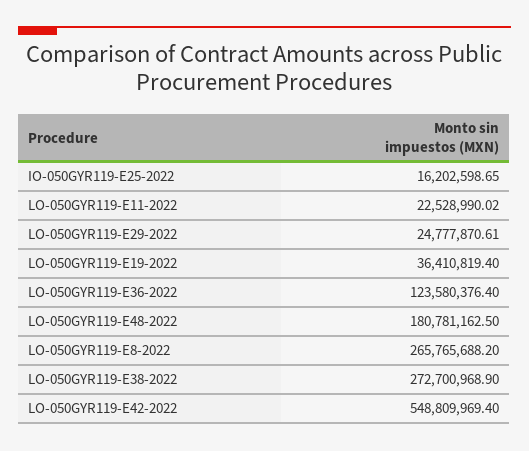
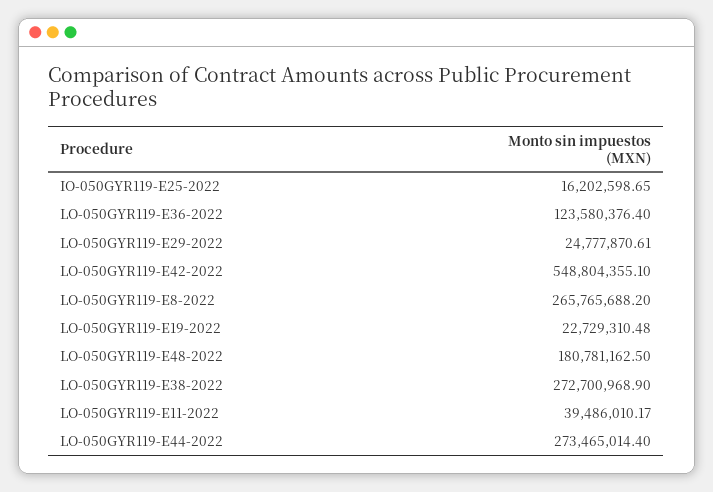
LO-050GYR119-E11-2022: 22528990.02 -> 39486010.17
LO-050GYR119-E19-2022: 36410819.4 -> 22729310.48
LO-050GYR119-E42-2022: 548809969.4 -> 548804355.1
LO-050GYR119-E44-2022: none -> 273465014.4

